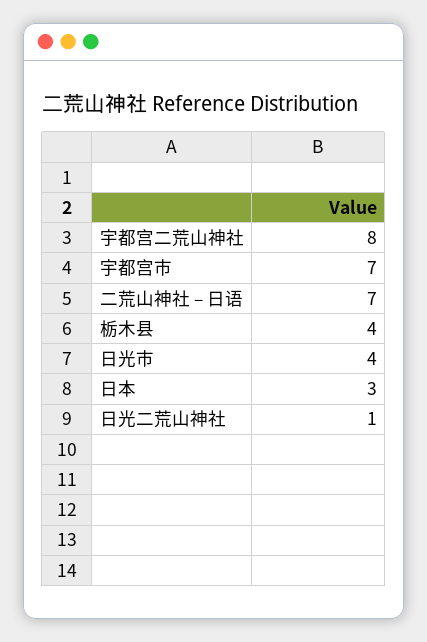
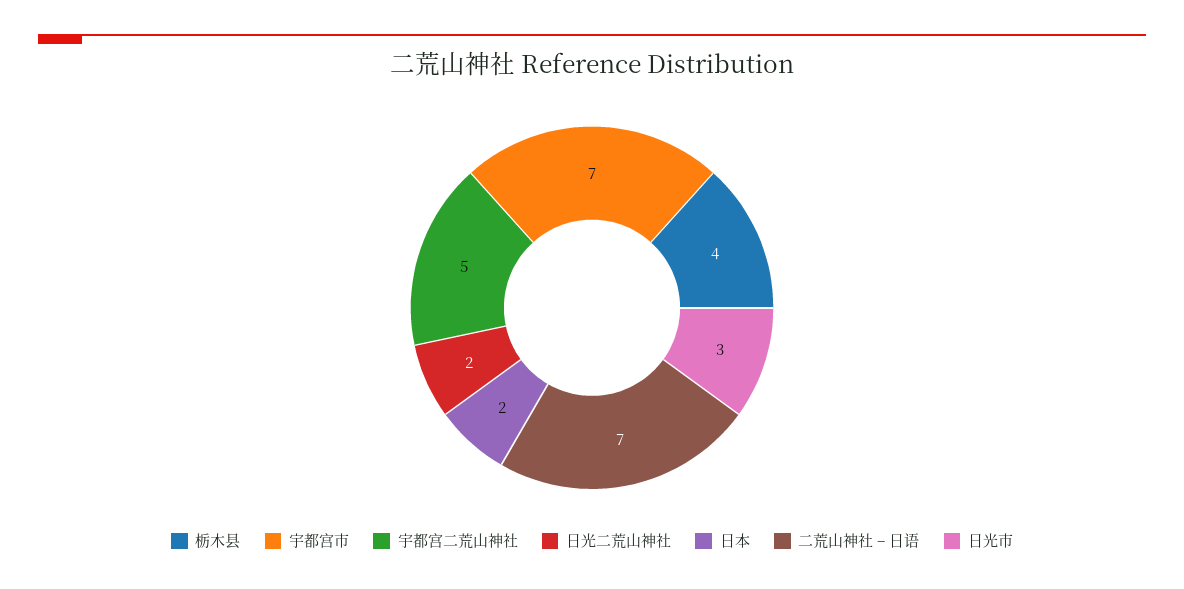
宇都宫二荒山神社: 8 -> 5
日光市: 4 -> 3
日本: 3 -> 2
日光二荒山神社: 1 -> 2

